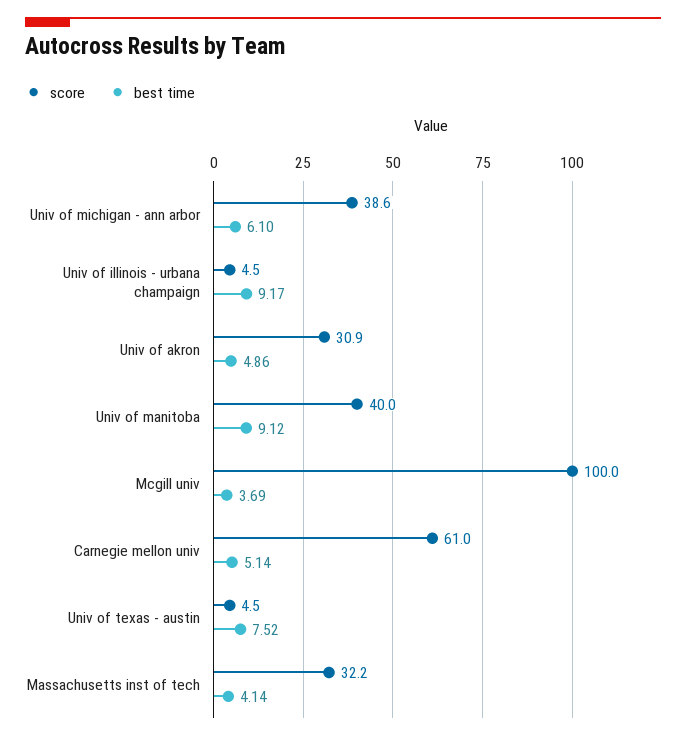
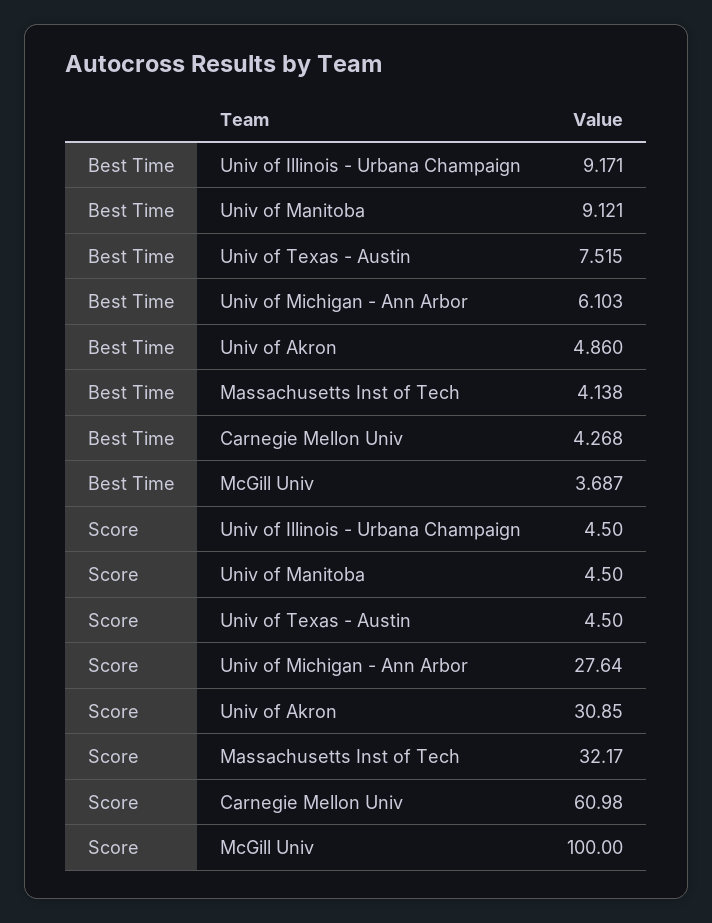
score, Univ of michigan - ann arbor: 38.6 -> 27.64
score, Univ of manitoba: 40 -> 4.5
best time, Carnegie mellon univ: 5.14 -> 4.268

